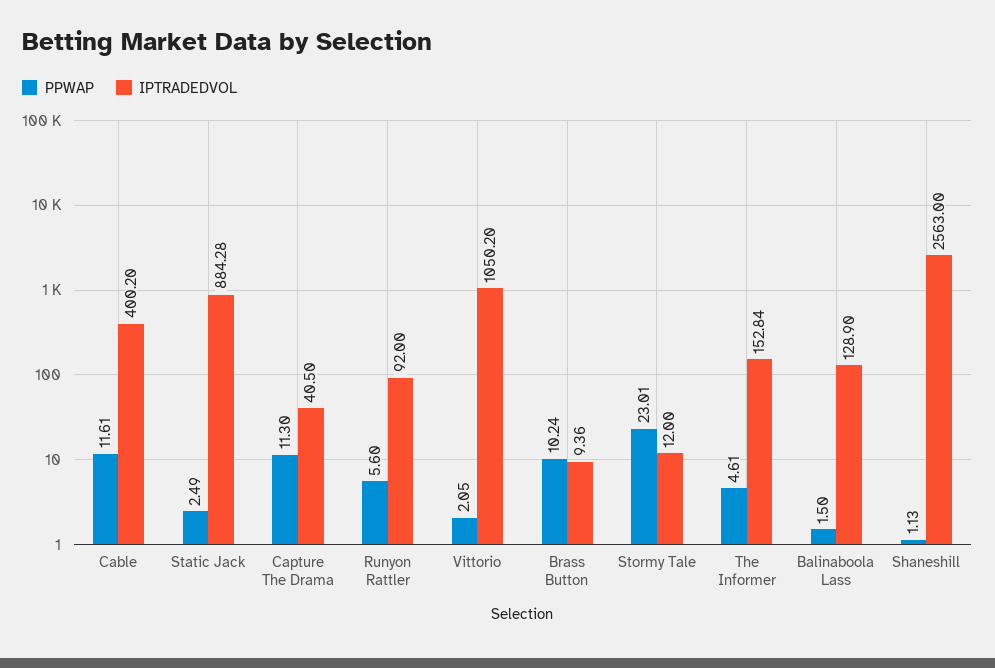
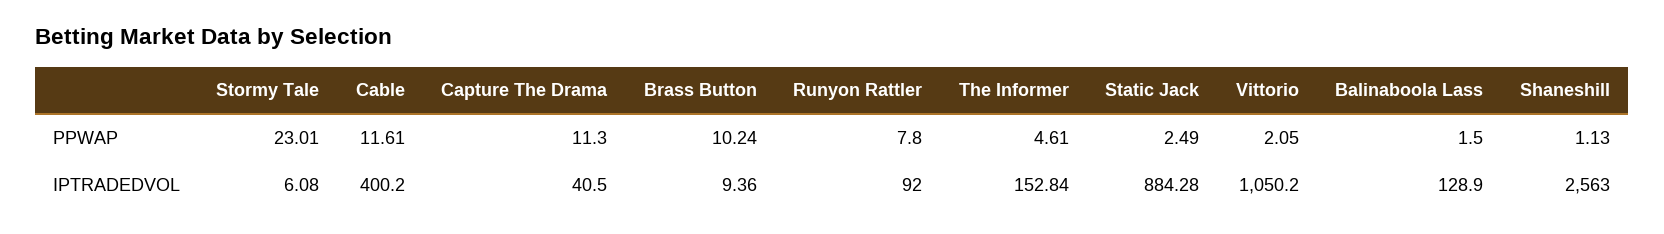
PPWAP, Runyon Rattler: 5.6 -> 7.8
IPTRADEDVOL, Stormy Tale: 12 -> 6.08

